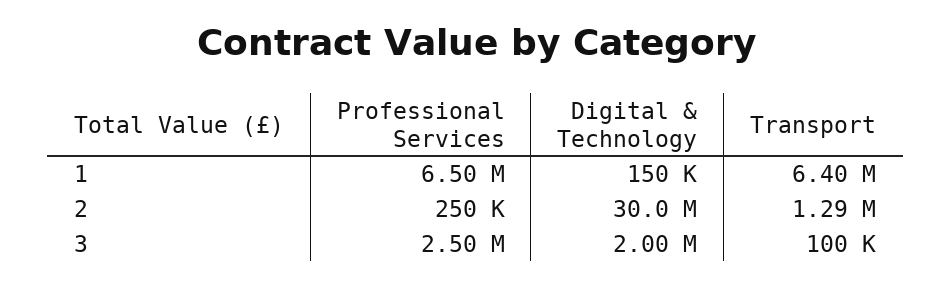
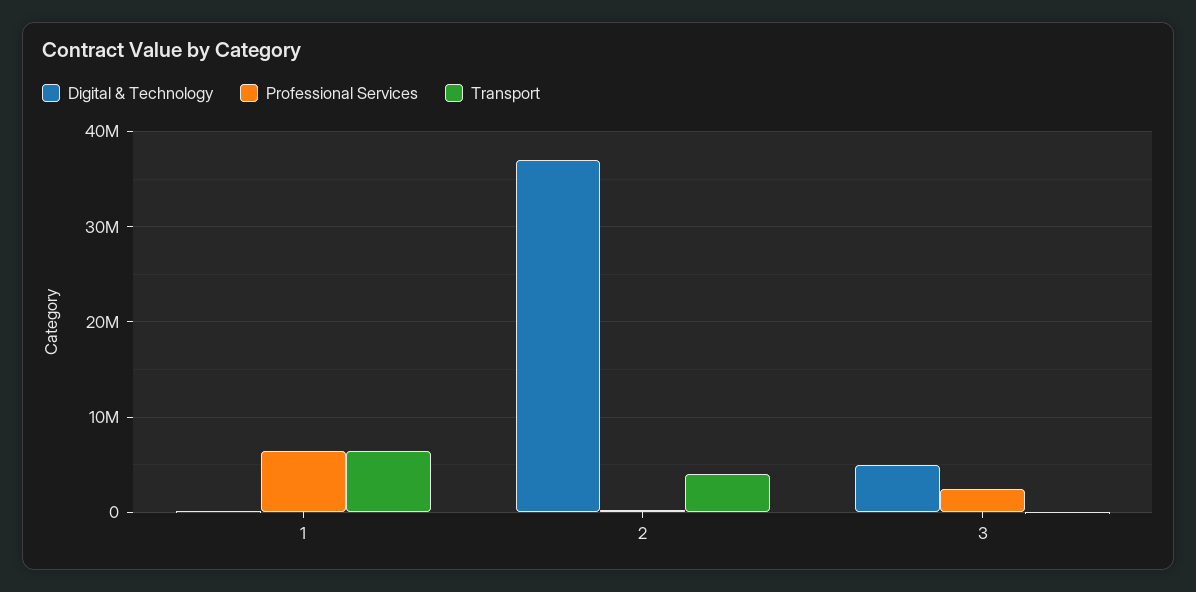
Digital & Technology, 2: 30000000 -> 37000000
Transport, 2: 1290000 -> 4000000
Digital & Technology, 3: 2000000 -> 5000000

